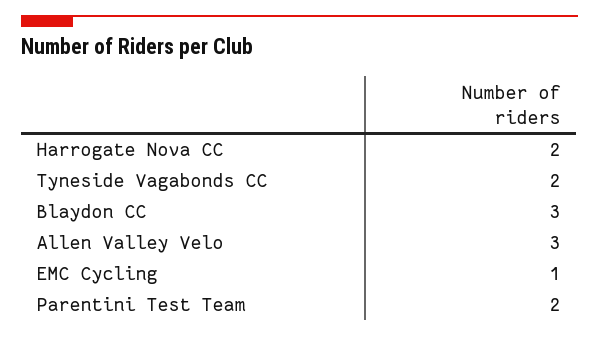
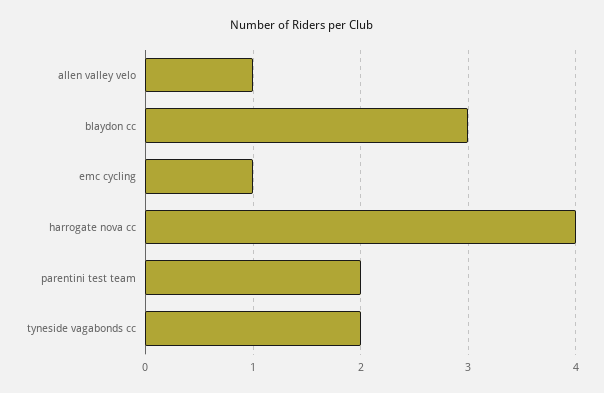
Harrogate Nova CC: 2 -> 4
Allen Valley Velo: 3 -> 1

